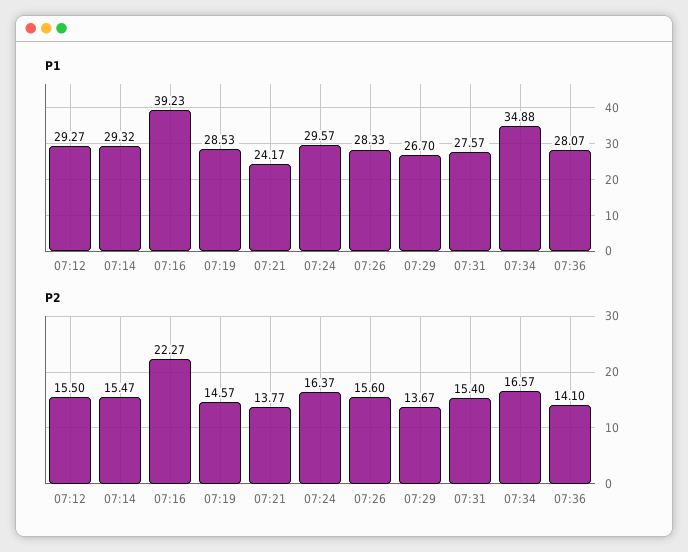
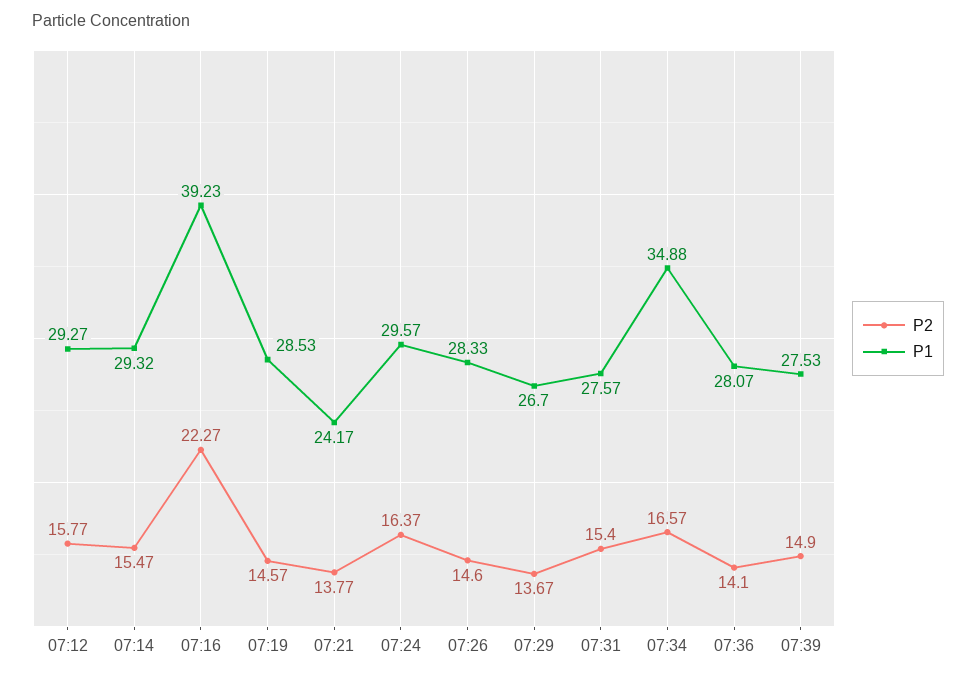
P2, 07:12: 15.5 -> 15.77
P2, 07:26: 15.6 -> 14.6
P2, 07:39: none -> 14.9
P1, 07:39: none -> 27.53

